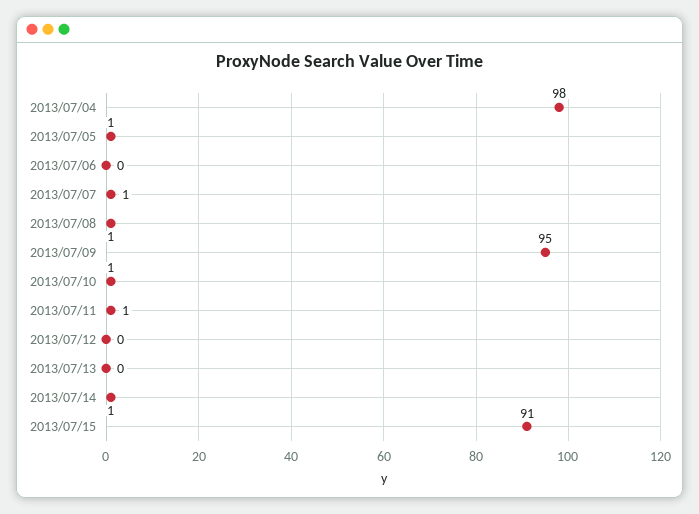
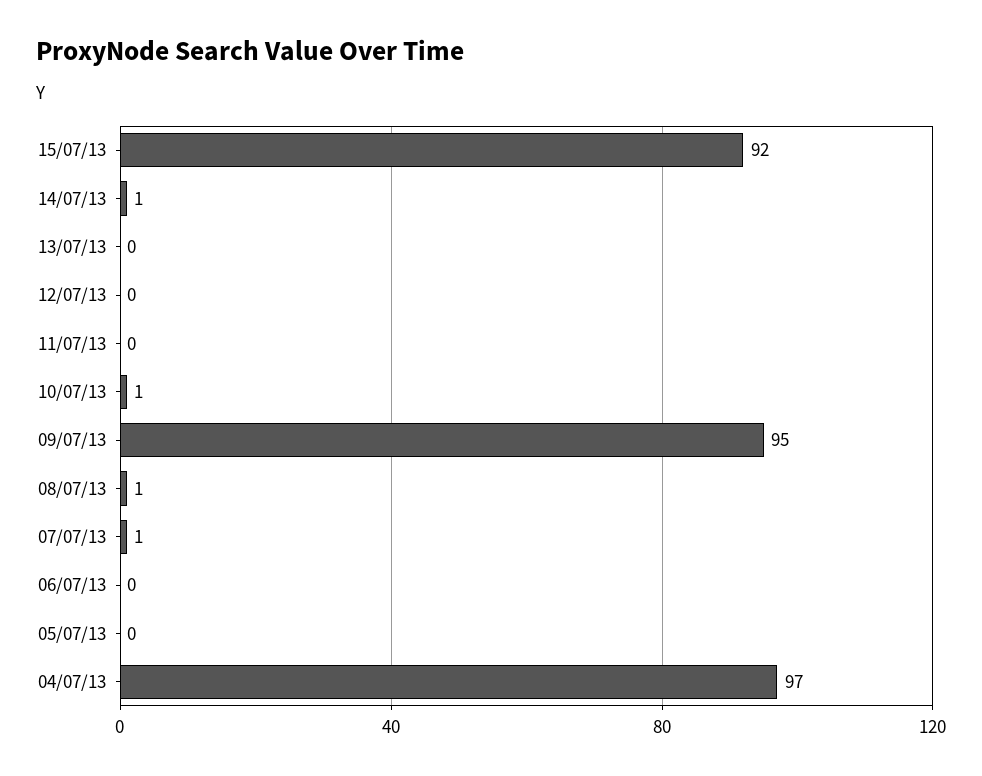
2013/07/04: 98 -> 97
2013/07/05: 1 -> 0
2013/07/11: 1 -> 0
2013/07/15: 91 -> 92

